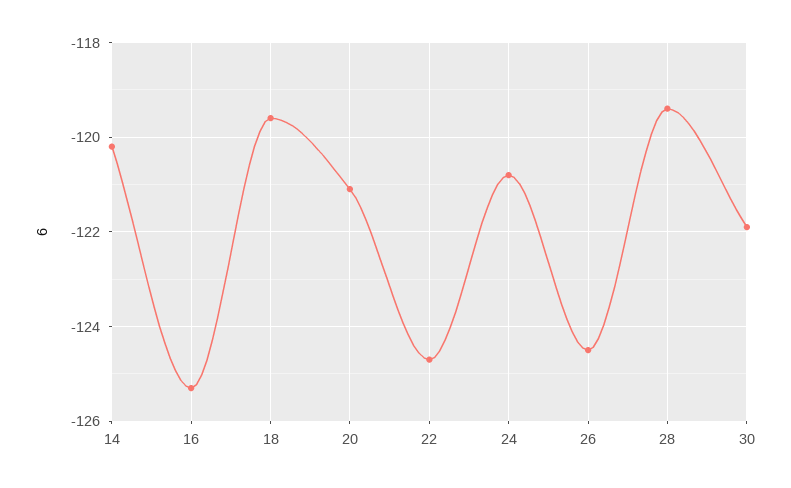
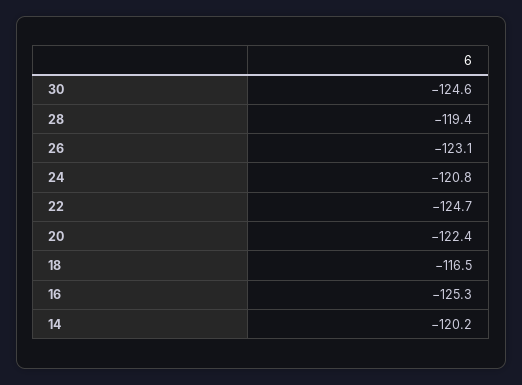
18: -119.5 -> -116.5
20: -121 -> -122.4
26: -124.5 -> -123.1
30: -122 -> -124.6

